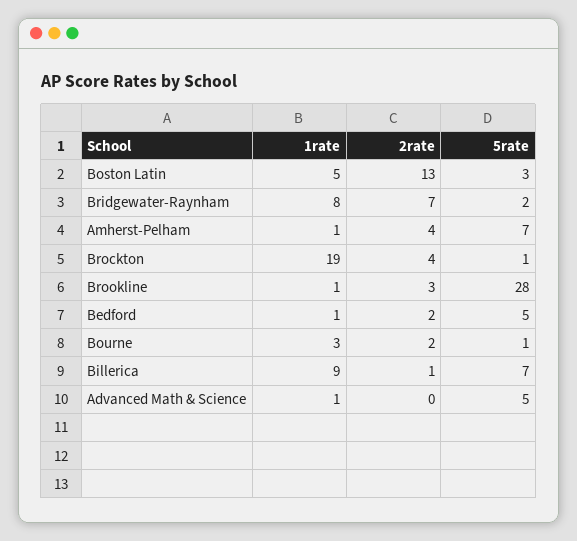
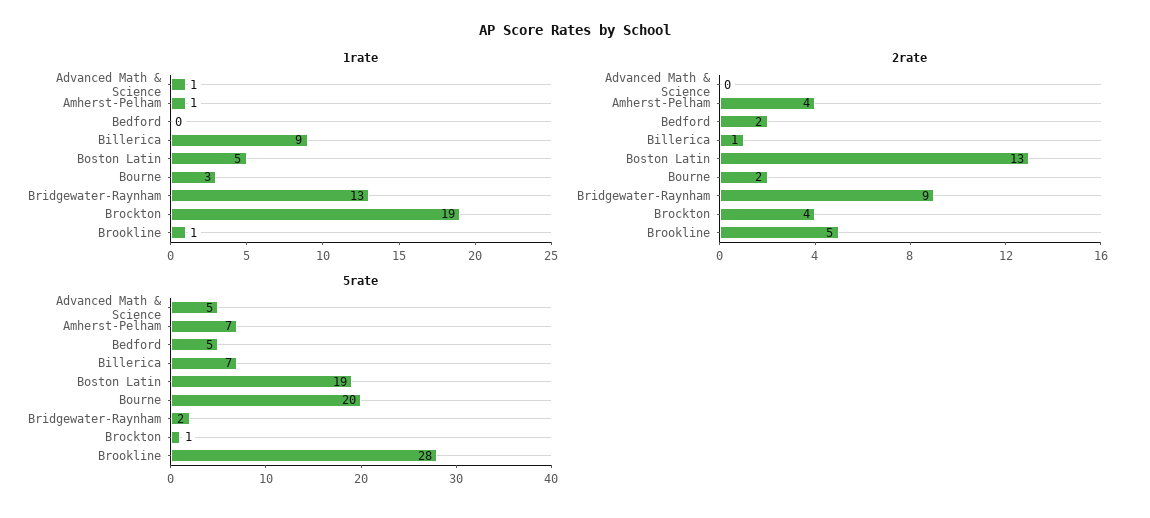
5rate, Boston Latin: 3 -> 19
1rate, Bridgewater-Raynham: 8 -> 13
2rate, Bridgewater-Raynham: 7 -> 9
2rate, Brookline: 3 -> 5
1rate, Bedford: 1 -> 0
5rate, Bourne: 1 -> 20

